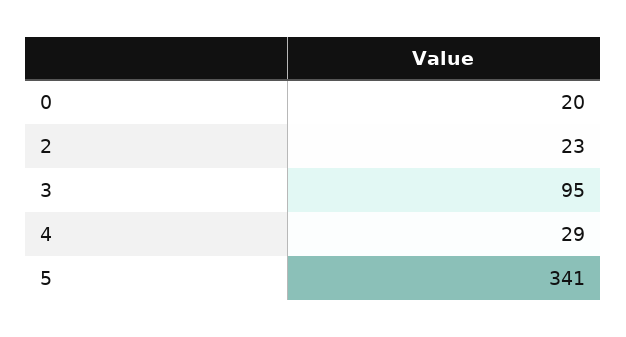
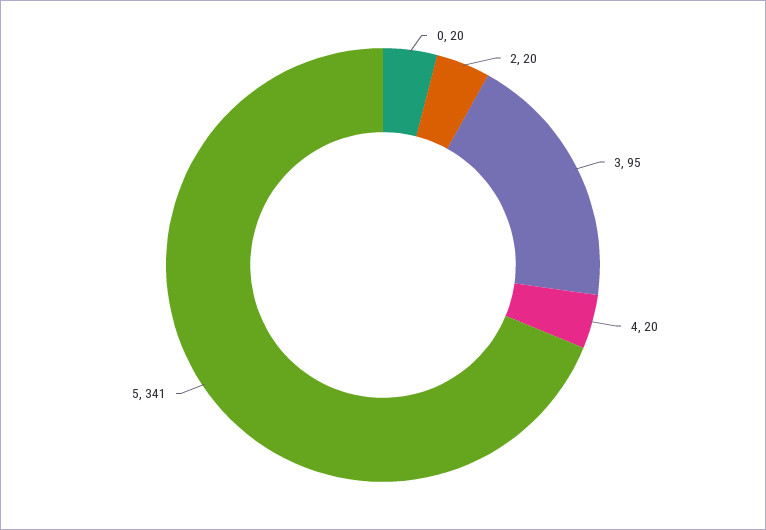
2: 23 -> 20
4: 29 -> 20

